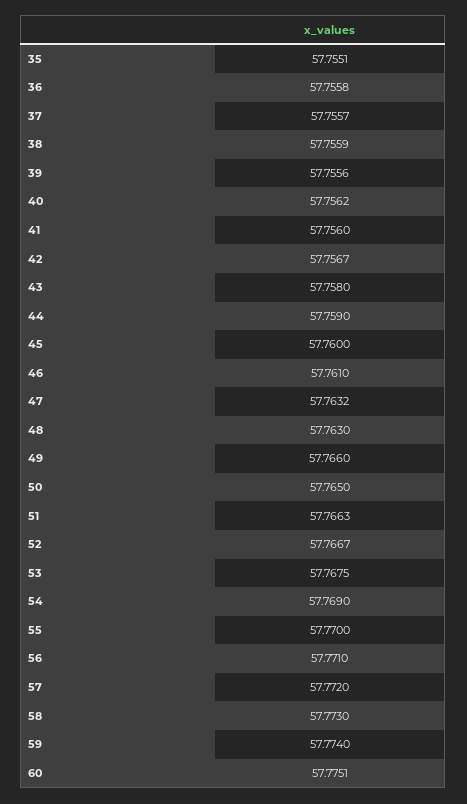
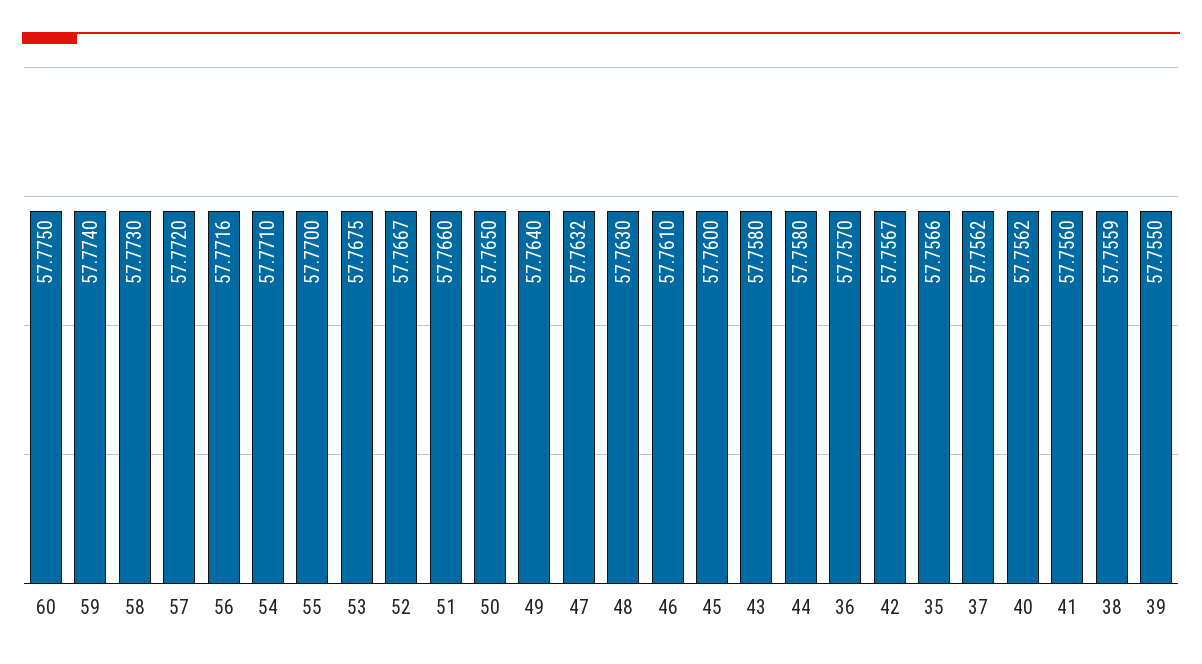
35: 57.7551 -> 57.7566
36: 57.7558 -> 57.757
37: 57.7557 -> 57.7562
39: 57.7556 -> 57.755
44: 57.759 -> 57.758
49: 57.766 -> 57.764
51: 57.7663 -> 57.766
54: 57.769 -> 57.771
56: 57.771 -> 57.7716
60: 57.7751 -> 57.775

